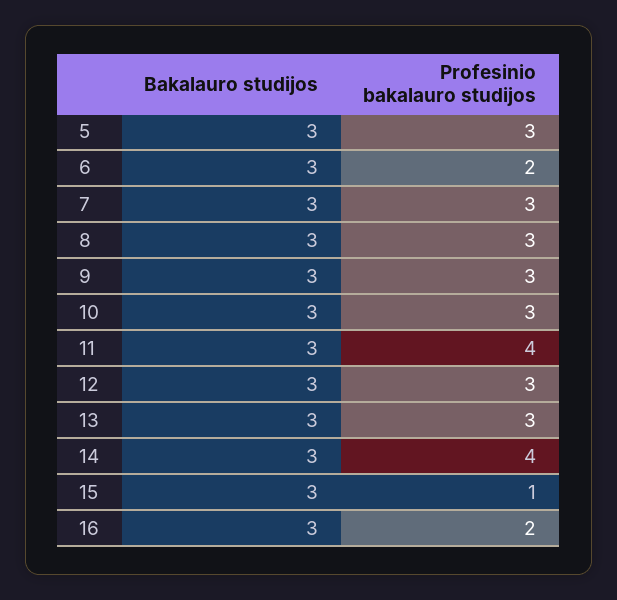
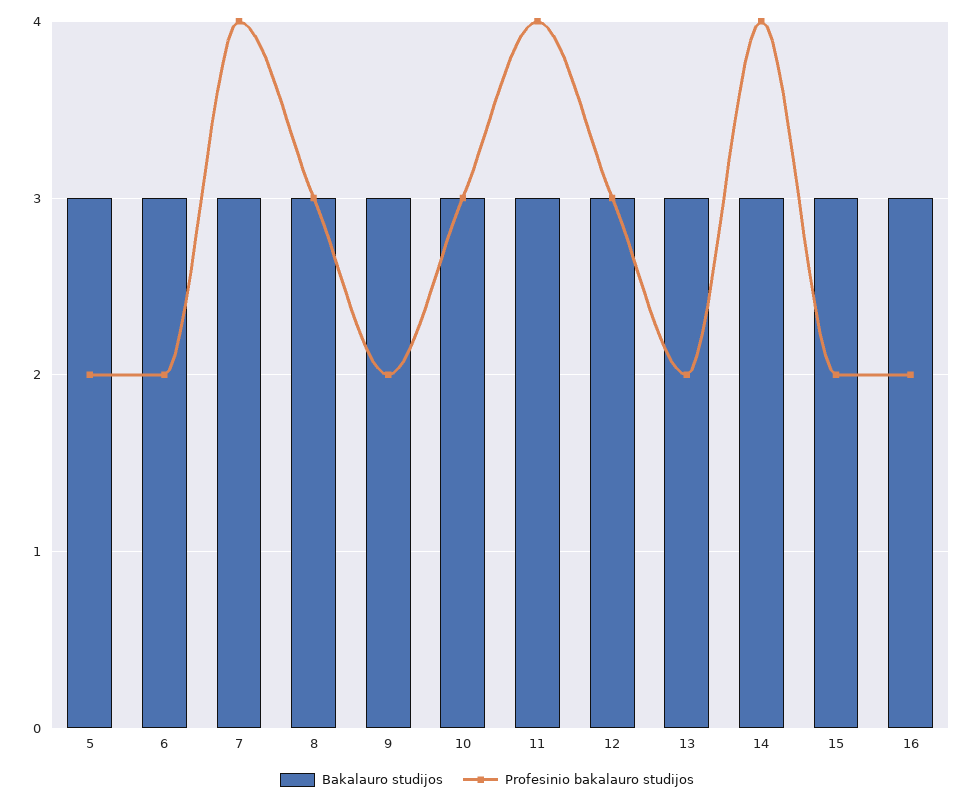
Profesinio bakalauro studijos, 5: 3 -> 2
Profesinio bakalauro studijos, 7: 3 -> 4
Profesinio bakalauro studijos, 9: 3 -> 2
Profesinio bakalauro studijos, 13: 3 -> 2
Profesinio bakalauro studijos, 15: 1 -> 2

